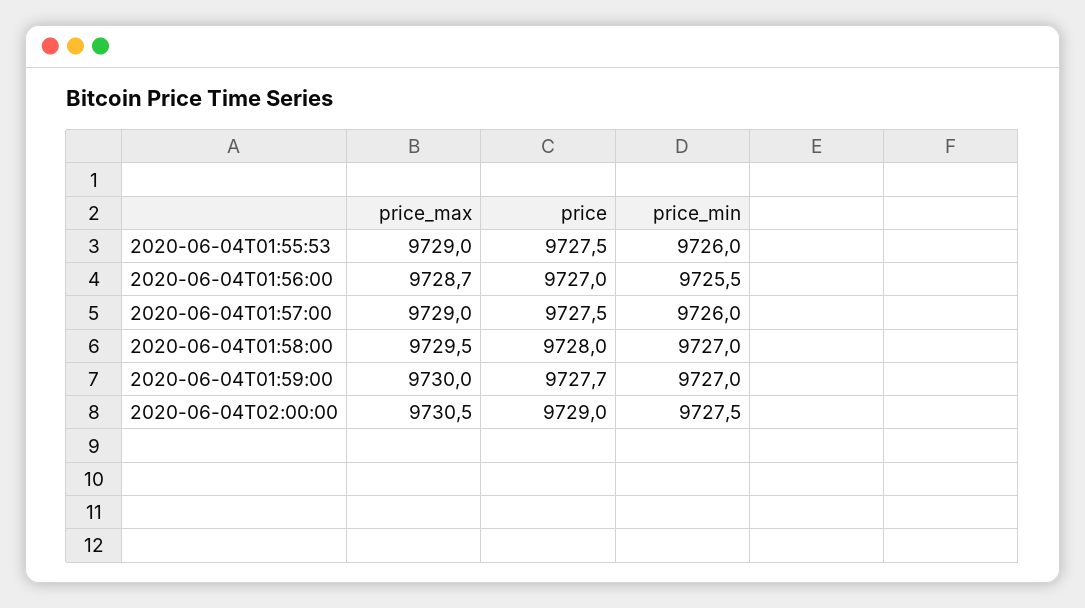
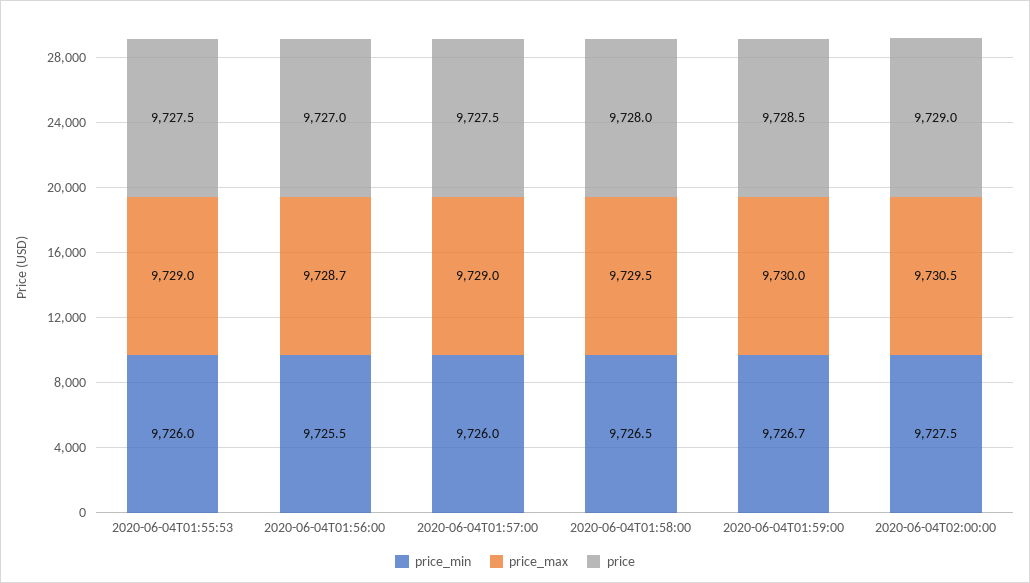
price_min, 2020-06-04T01:58:00: 9727 -> 9726.5
price, 2020-06-04T01:59:00: 9727.7 -> 9728.5
price_min, 2020-06-04T01:59:00: 9727 -> 9726.7

